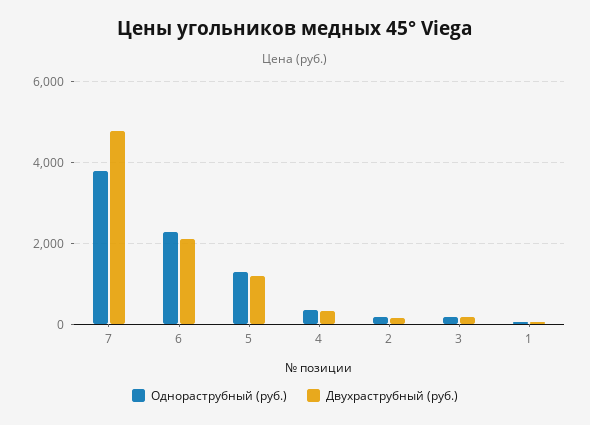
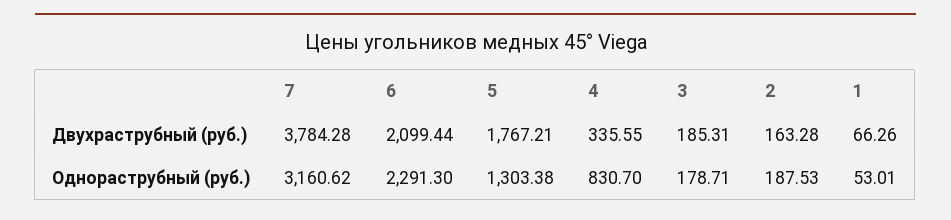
Однораструбный (руб.), 7: 3800 -> 3160.62
Двухраструбный (руб.), 7: 4800 -> 3784.28
Двухраструбный (руб.), 5: 1200 -> 1767.21
Однораструбный (руб.), 4: 400 -> 830.7

